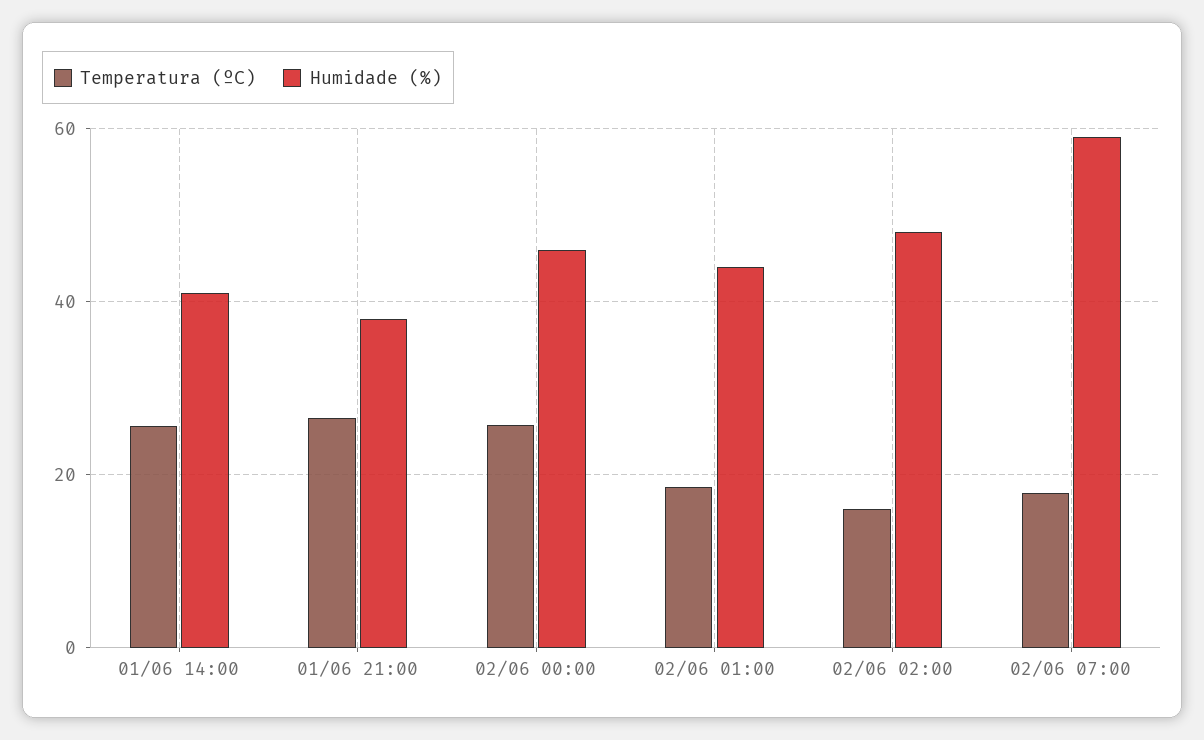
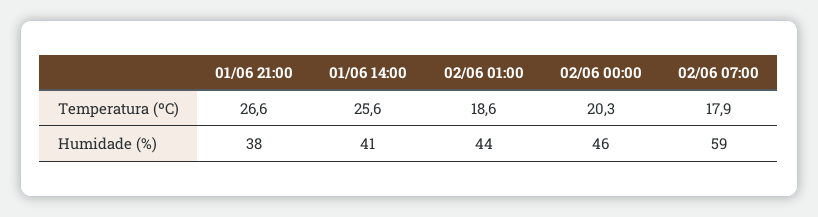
Temperatura (ºC), 02/06 00:00: 26 -> 20.3
Temperatura (ºC), 02/06 02:00: 16 -> none
Humidade (%), 02/06 02:00: 48 -> none

